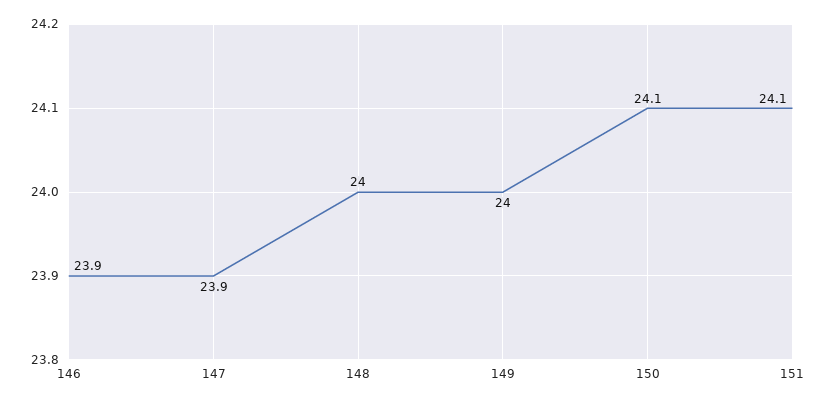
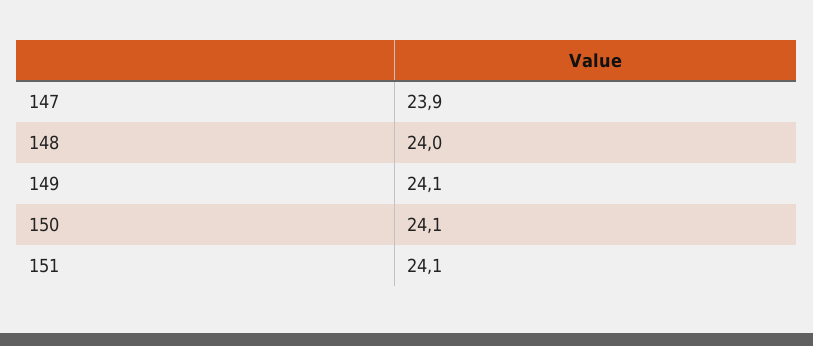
146: 23.9 -> none
149: 24 -> 24.1

